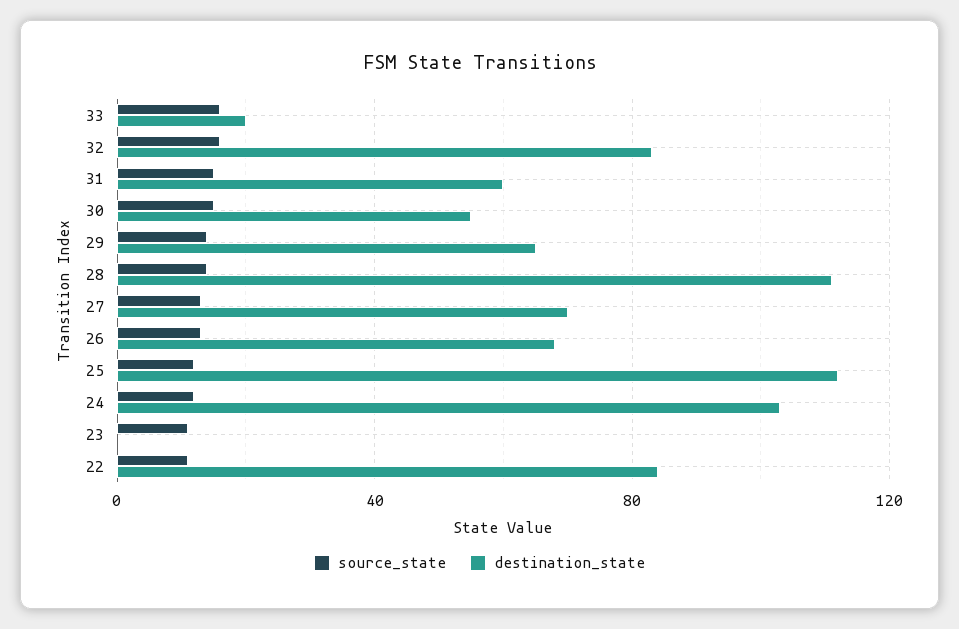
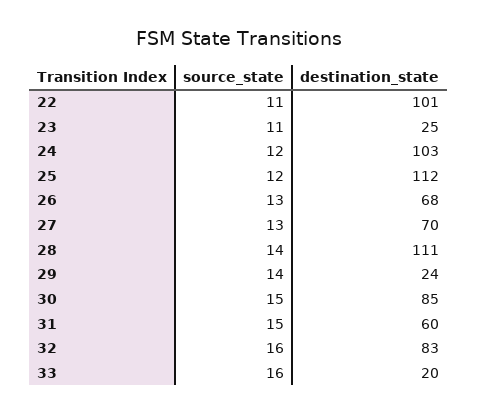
destination_state, 30: 55 -> 85
destination_state, 29: 65 -> 24
destination_state, 23: 0 -> 25
destination_state, 22: 85 -> 101

